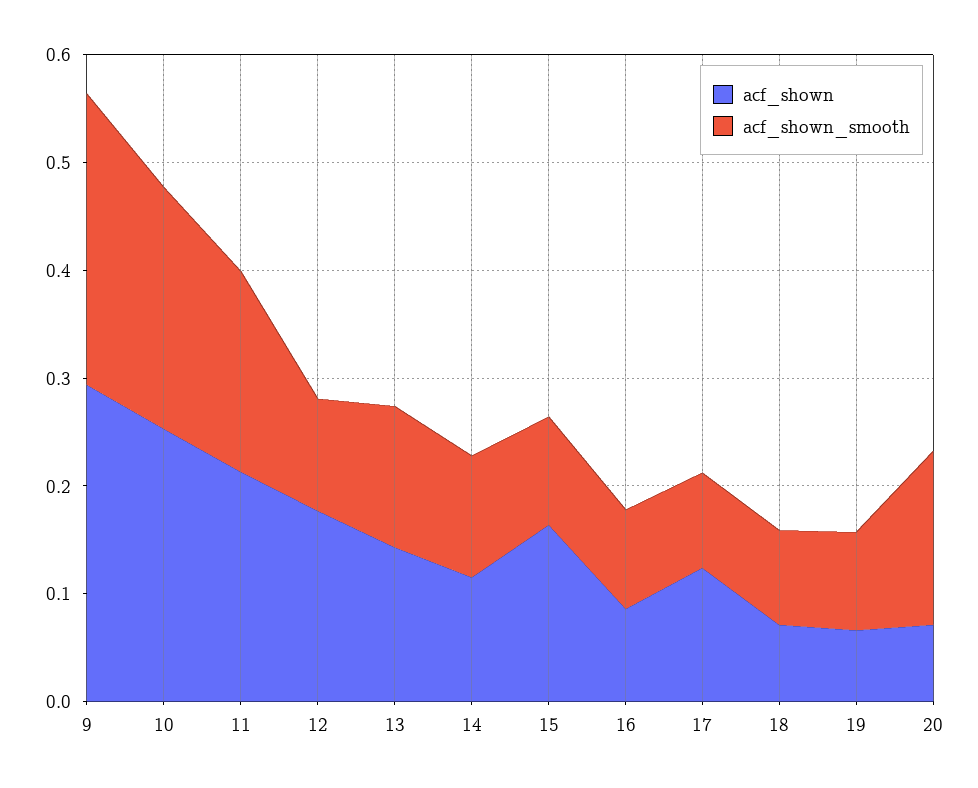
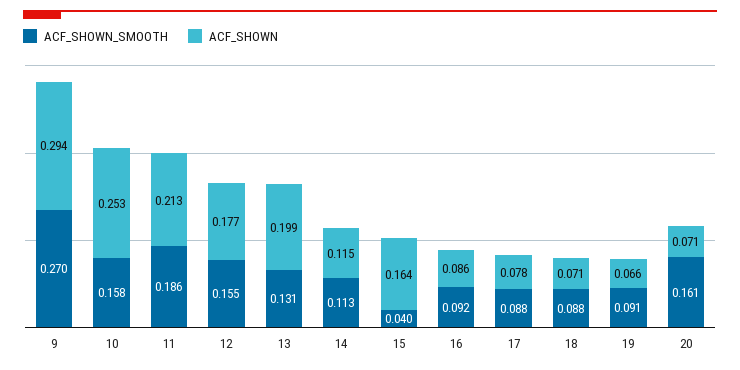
acf_shown_smooth, 10: 0.22 -> 0.158
acf_shown_smooth, 12: 0.1 -> 0.155
acf_shown, 13: 0.14 -> 0.199
acf_shown_smooth, 15: 0.1 -> 0.04
acf_shown, 17: 0.12 -> 0.078

